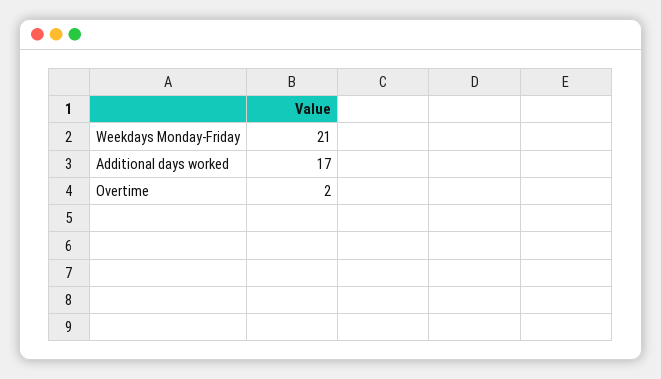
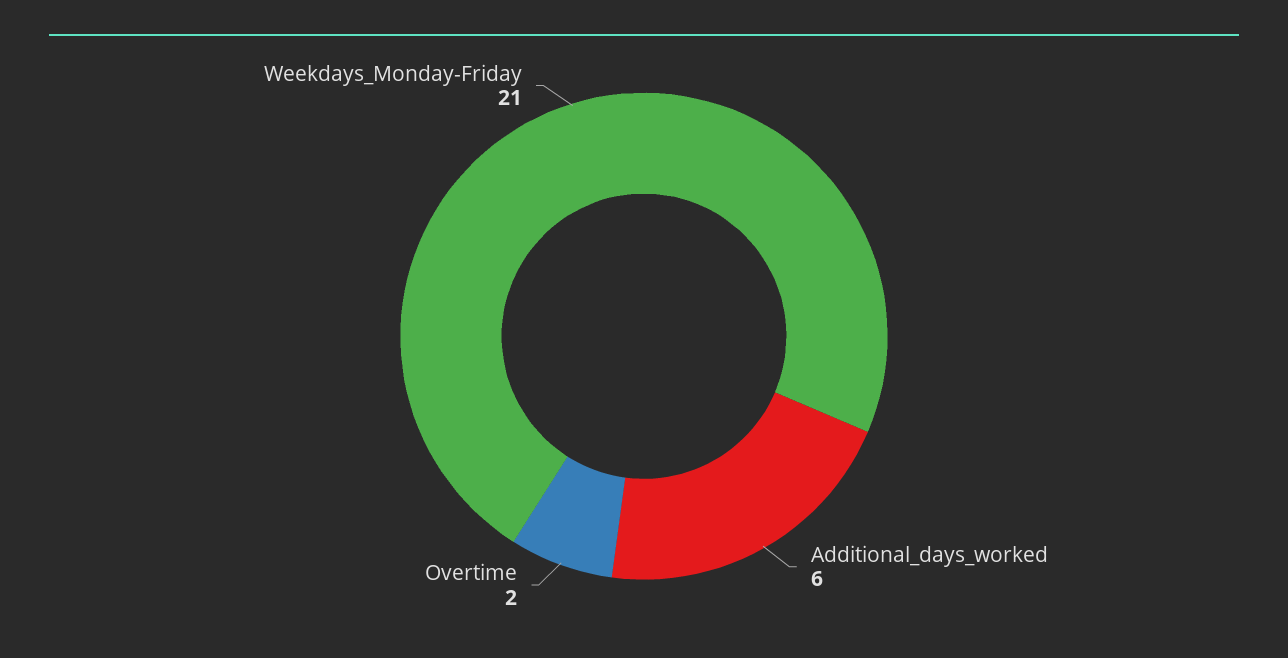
Additional days worked: 17 -> 6

